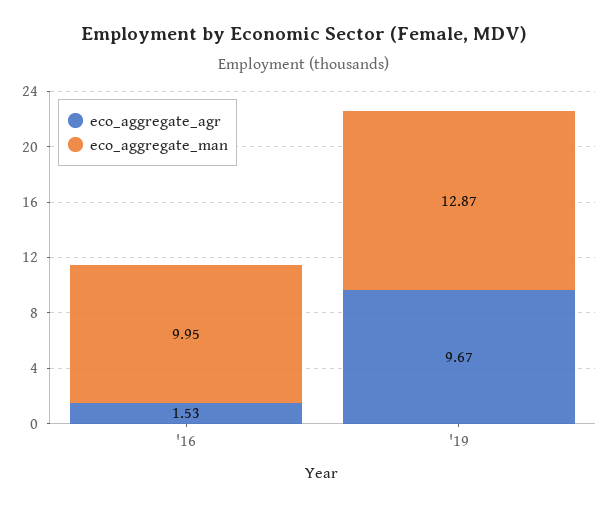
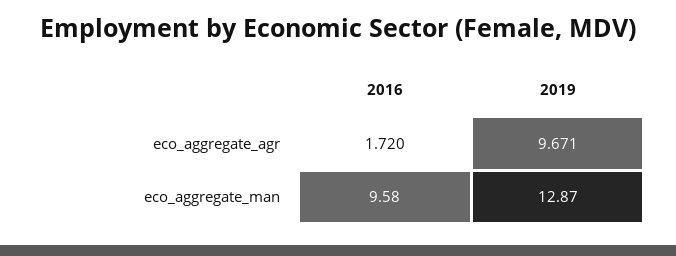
eco_aggregate_agr, '16: 1.53 -> 1.72
eco_aggregate_man, '16: 9.95 -> 9.58

